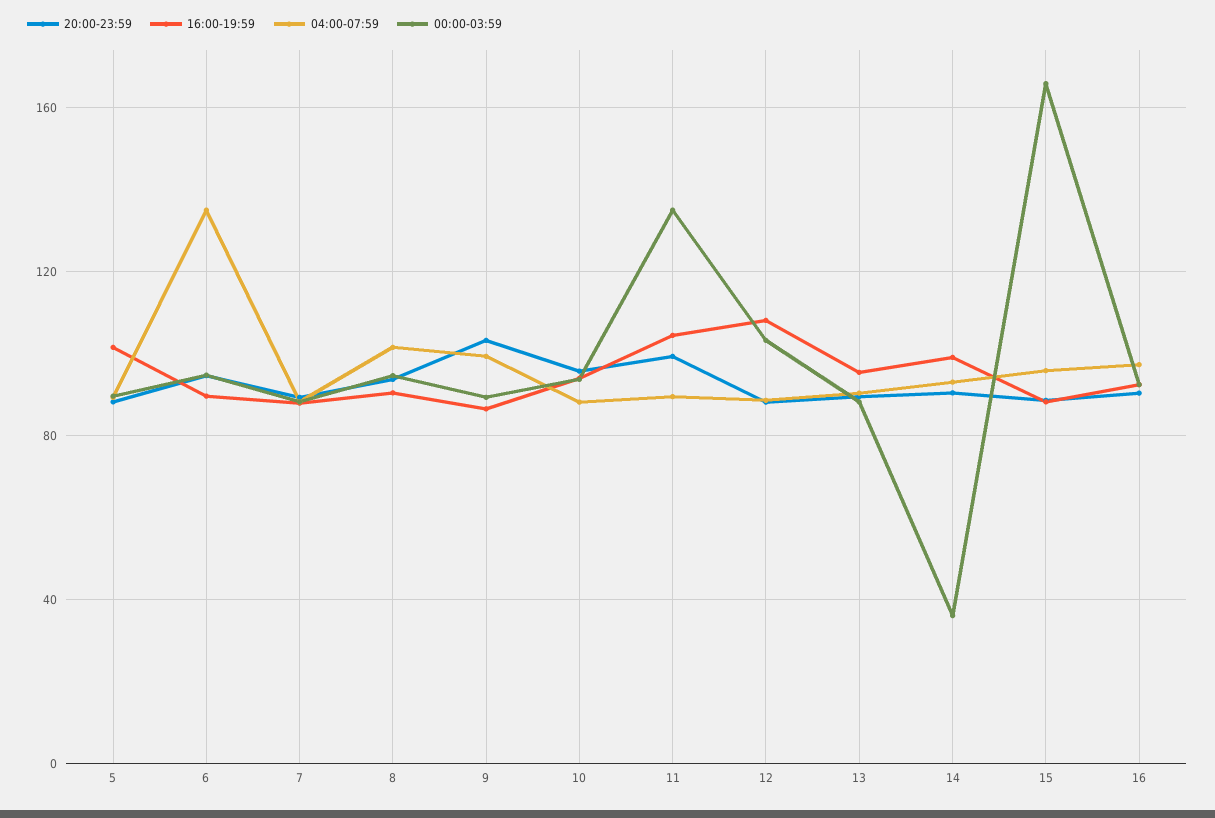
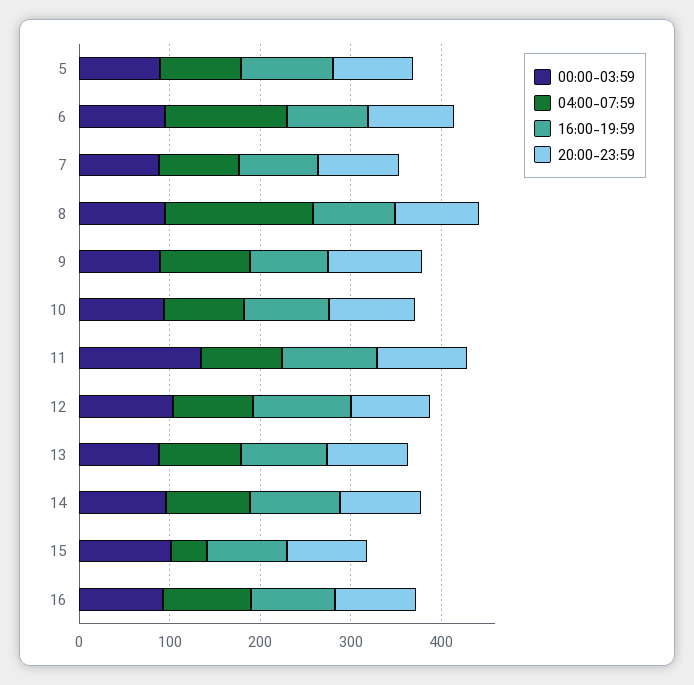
04:00-07:59, 8: 100 -> 160
00:00-03:59, 14: 35 -> 100
04:00-07:59, 15: 95 -> 40
00:00-03:59, 15: 165 -> 100

